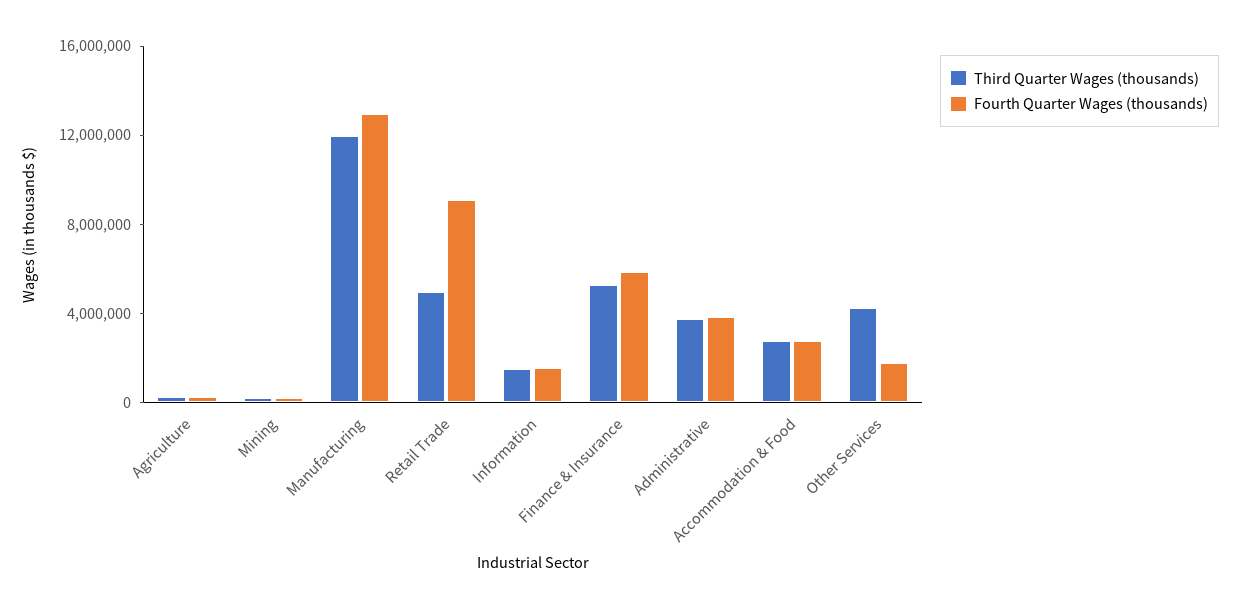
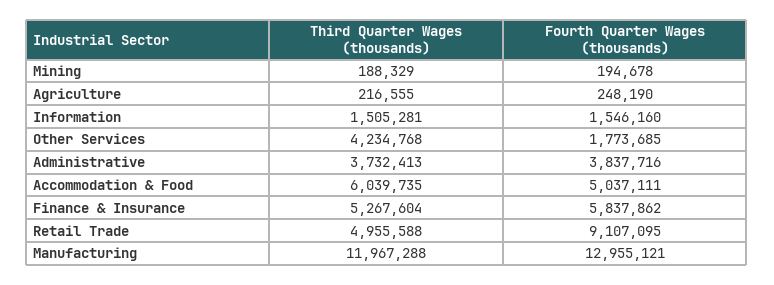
Third Quarter Wages (thousands), Accommodation & Food: 3000000 -> 6039735
Fourth Quarter Wages (thousands), Accommodation & Food: 3000000 -> 5037111

